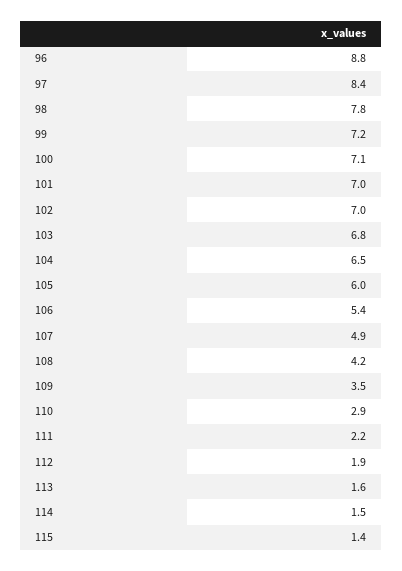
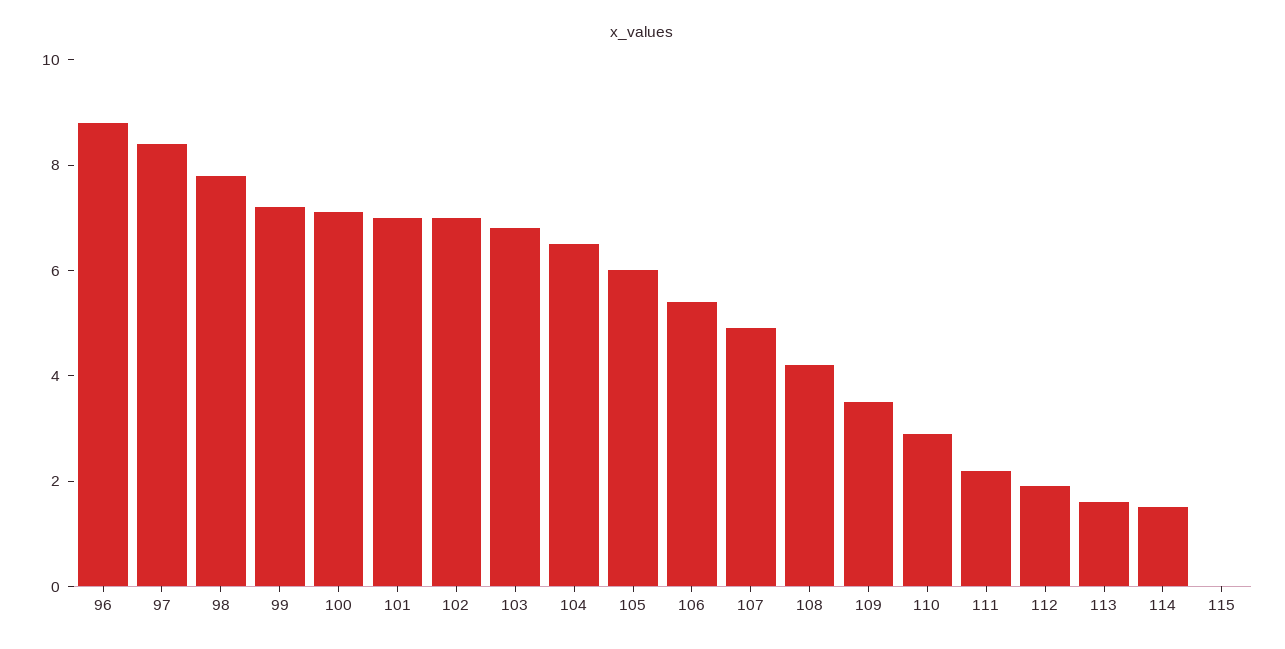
115: 1.4 -> 0

